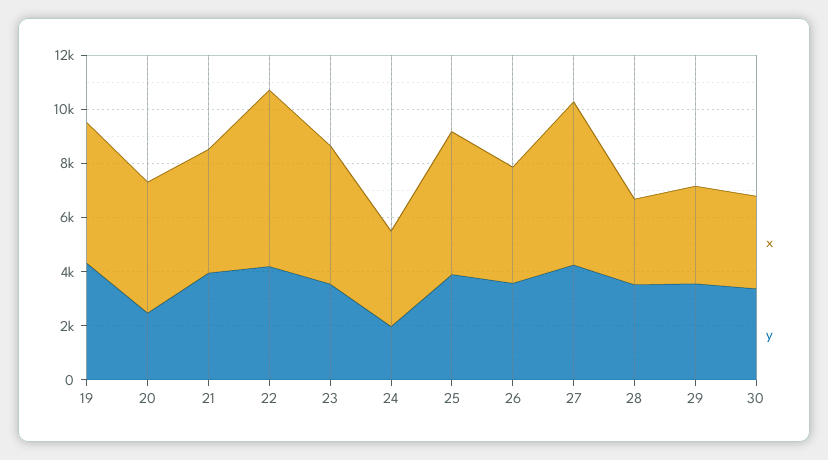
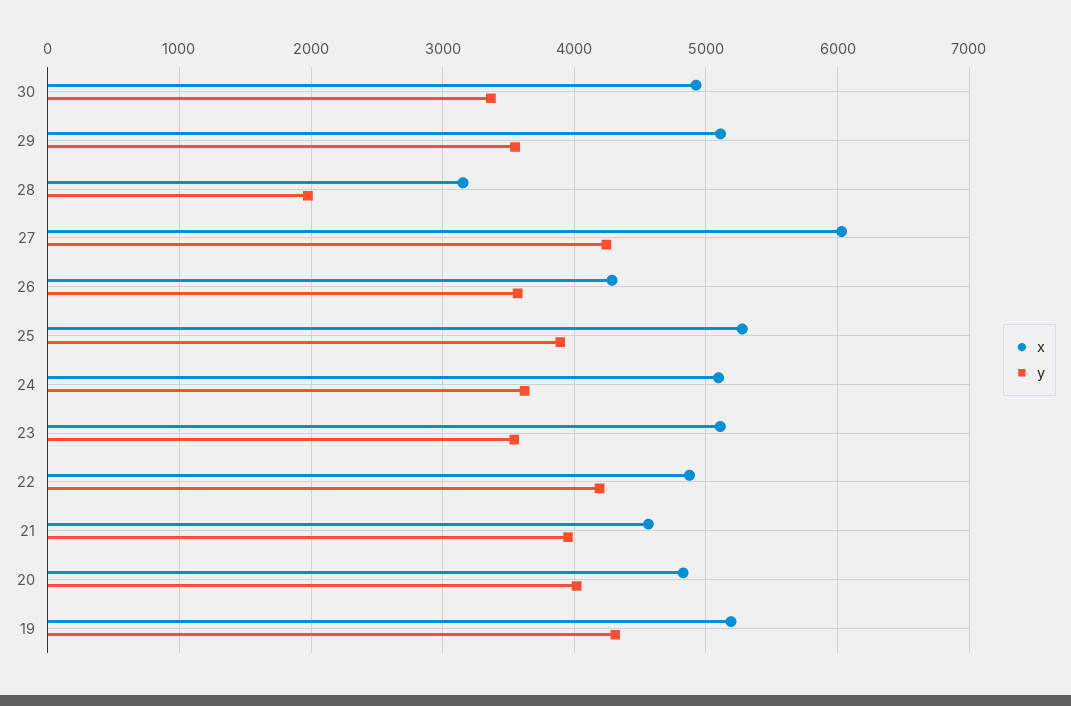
y, 20: 2500 -> 4000
x, 22: 6500 -> 4900
x, 24: 3500 -> 5100
y, 24: 2000 -> 3600
y, 28: 3500 -> 2000
x, 29: 3500 -> 5100
x, 30: 3500 -> 4900

